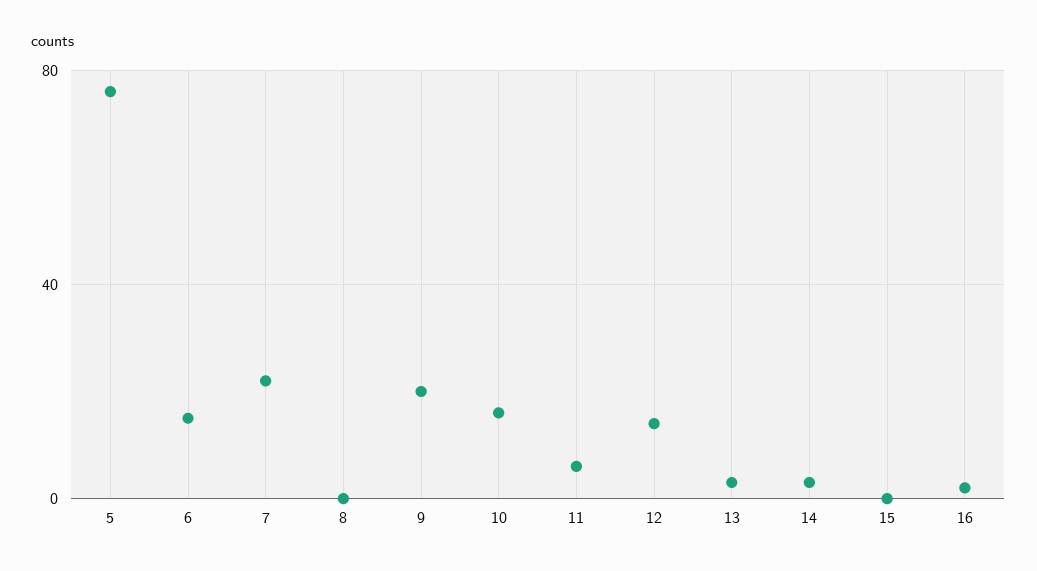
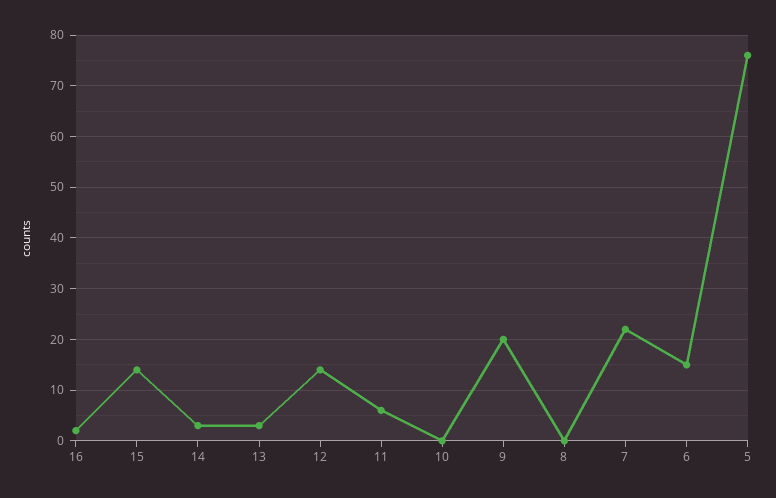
10: 15 -> 0
15: 0 -> 15

